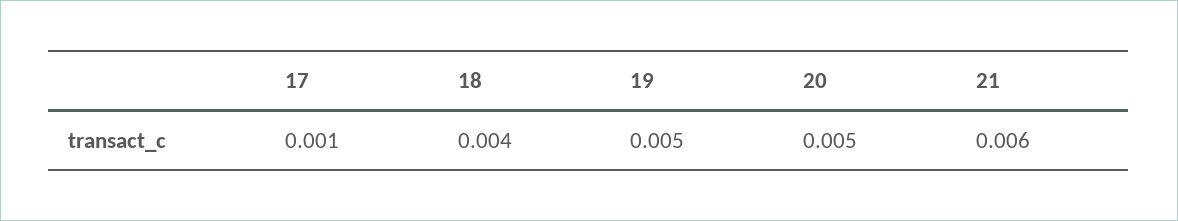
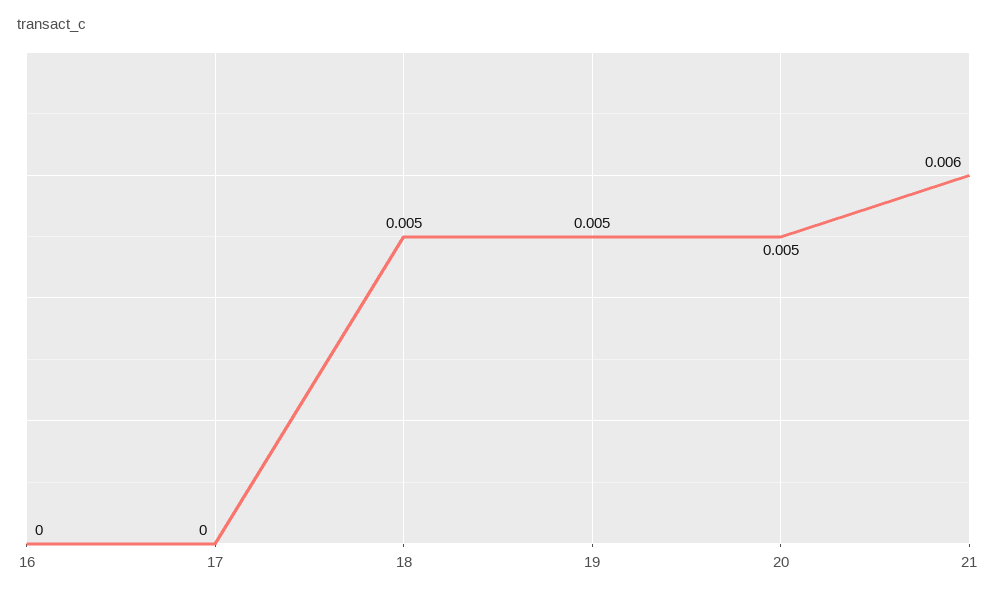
17: 0.001 -> 0
18: 0.004 -> 0.005
16: none -> 0

